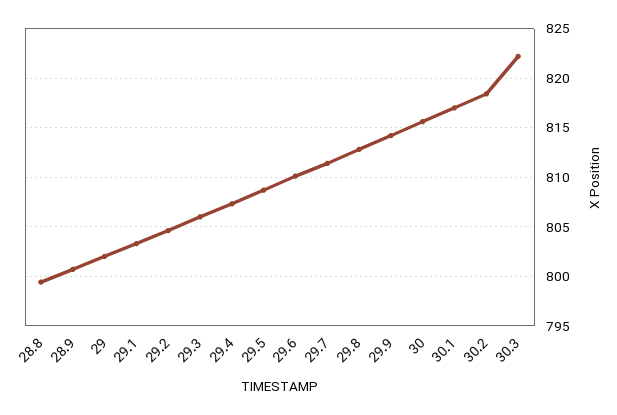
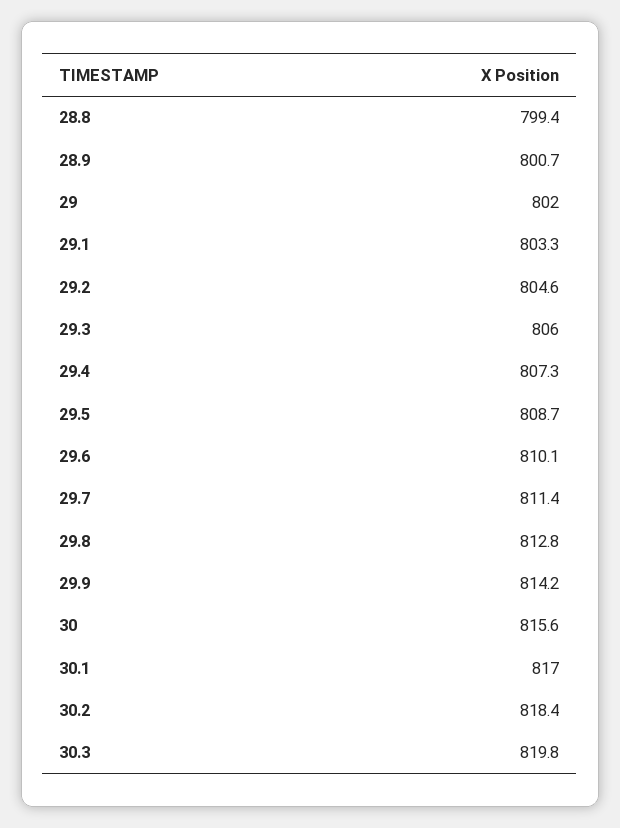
30.3: 822 -> 819.8

